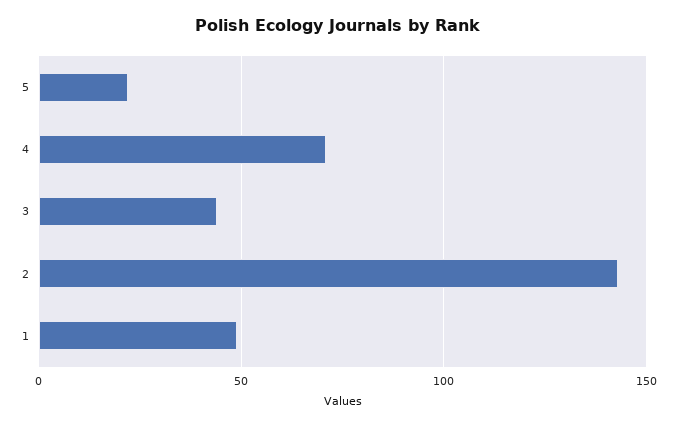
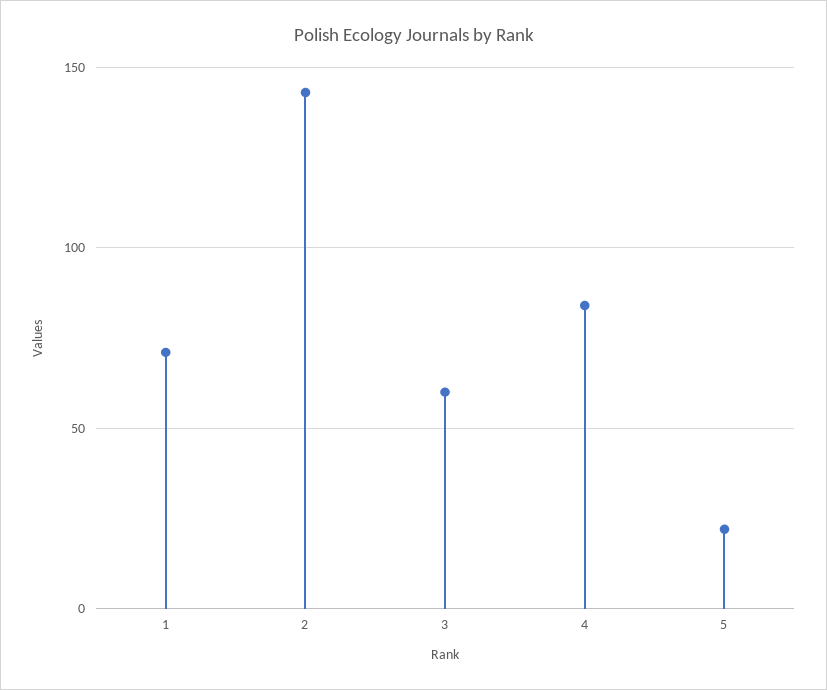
4: 70 -> 85
3: 45 -> 60
1: 50 -> 70

